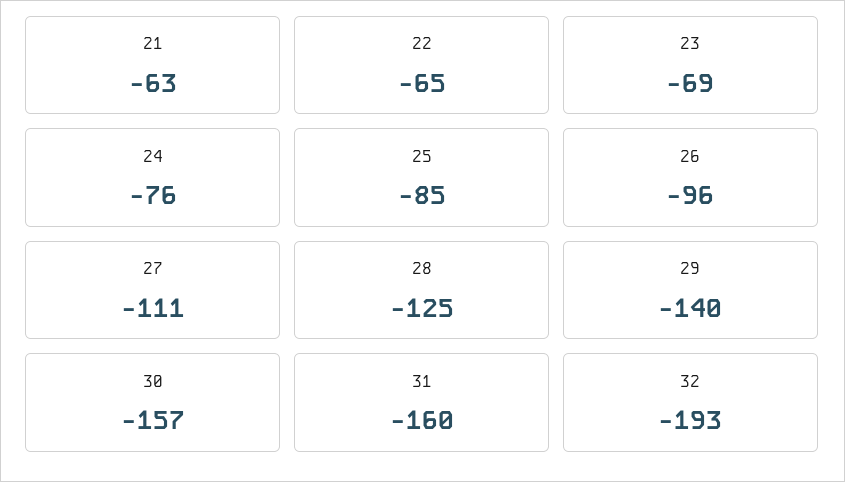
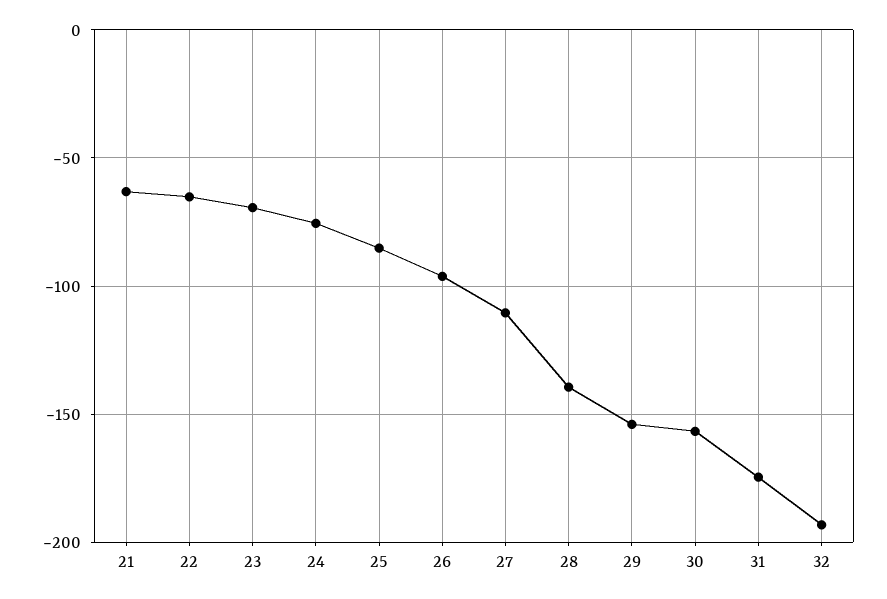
28: -125 -> -140
29: -140 -> -155
31: -160 -> -175

